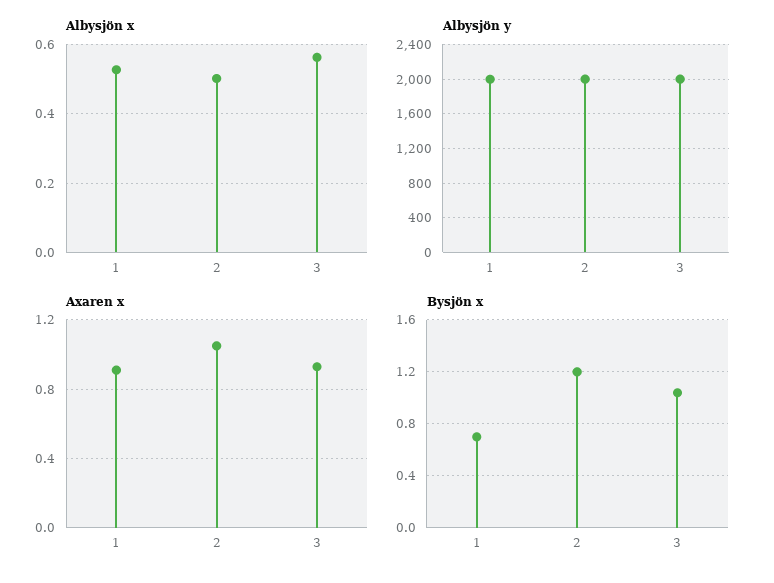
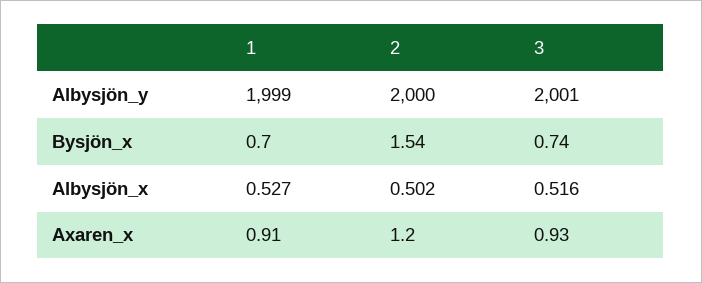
Albysjön x, 3: 0.56 -> 0.516
Axaren x, 2: 1.05 -> 1.2
Bysjön x, 2: 1.2 -> 1.54
Bysjön x, 3: 1.05 -> 0.74

